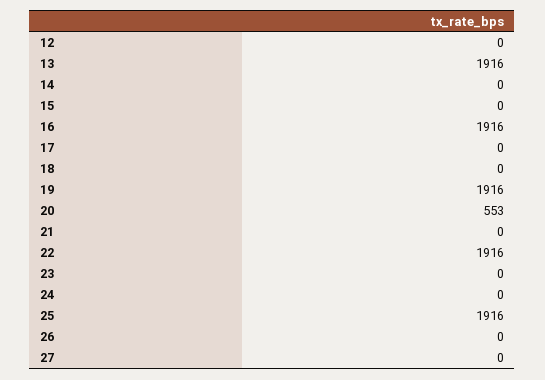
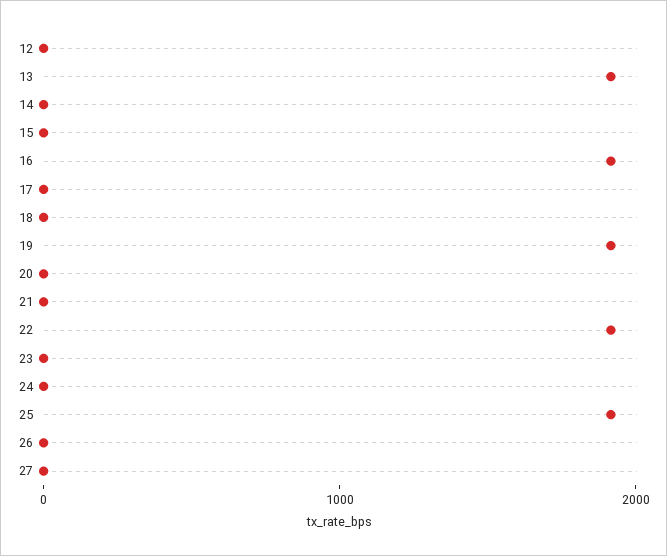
20: 553 -> 0

